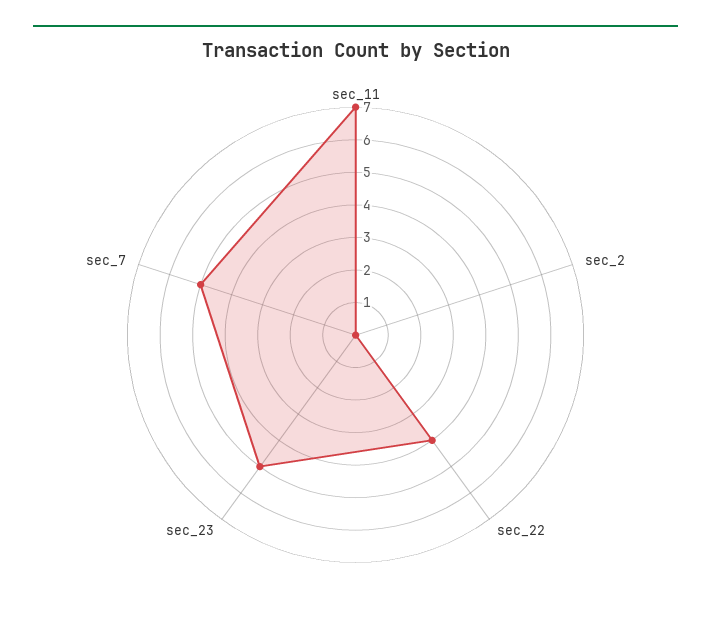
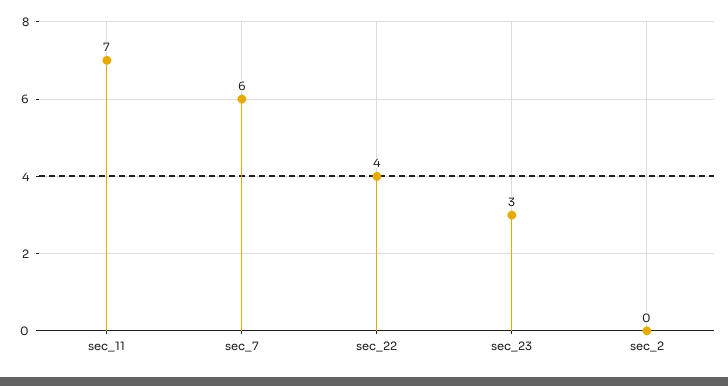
sec_23: 5 -> 3
sec_7: 5 -> 6

